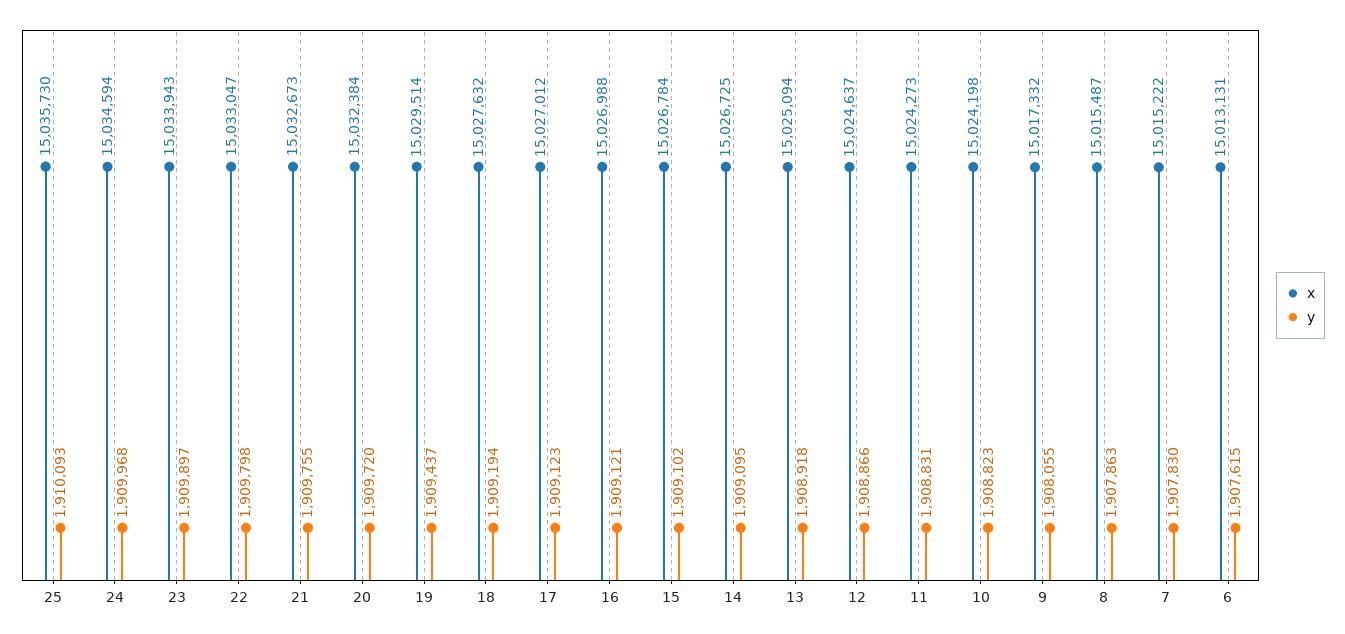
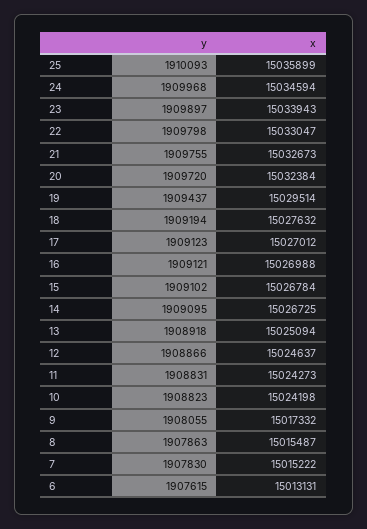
x, 25: 15035730 -> 15035899

